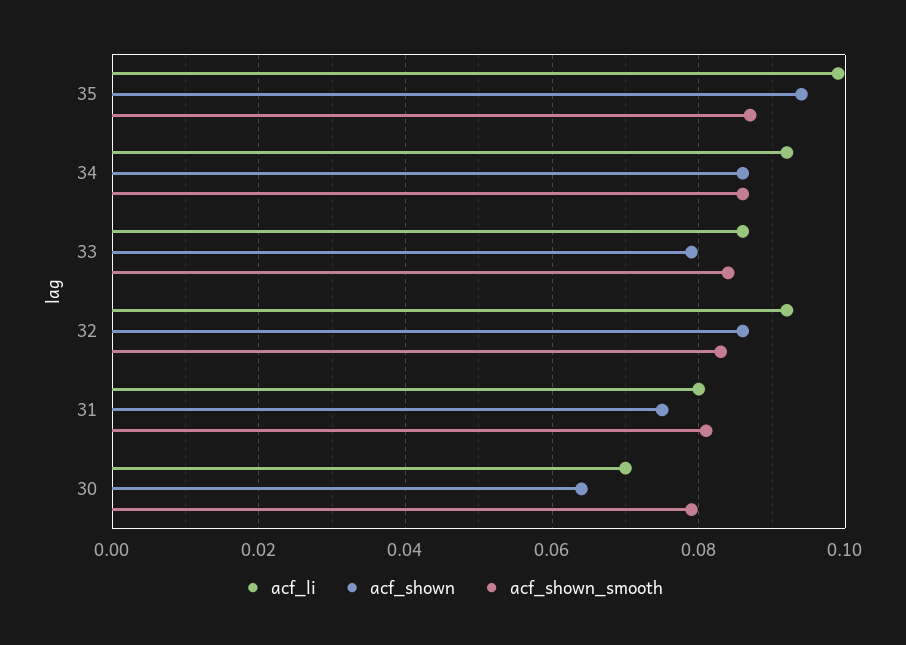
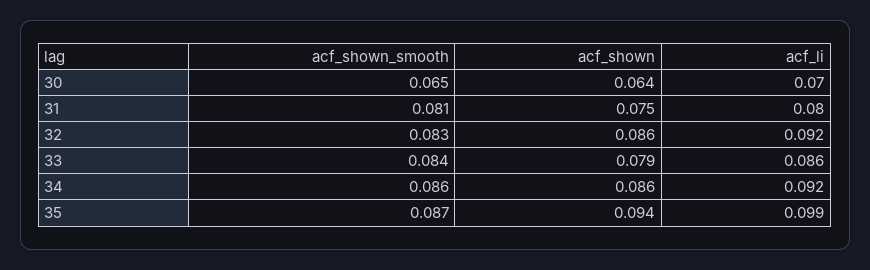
acf_shown_smooth, 30: 0.08 -> 0.065

